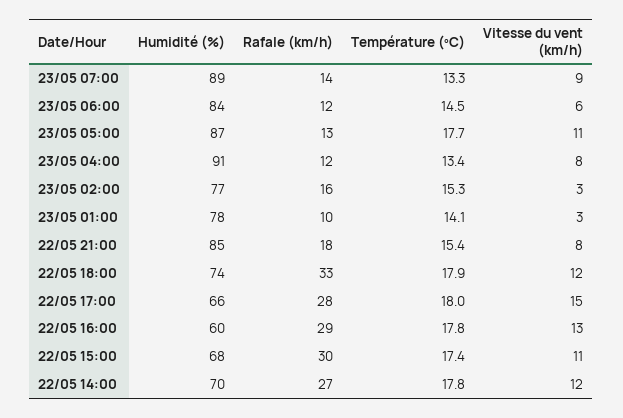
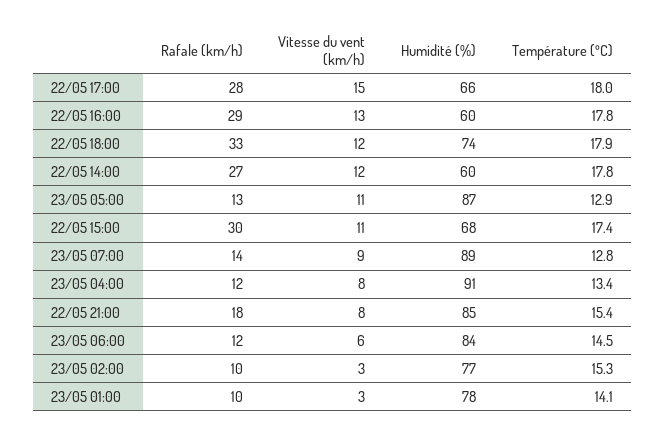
Température (ºC), 23/05 07:00: 13.3 -> 12.8
Température (ºC), 23/05 05:00: 17.7 -> 12.9
Rafale (km/h), 23/05 02:00: 16 -> 10
Humidité (%), 22/05 14:00: 70 -> 60

